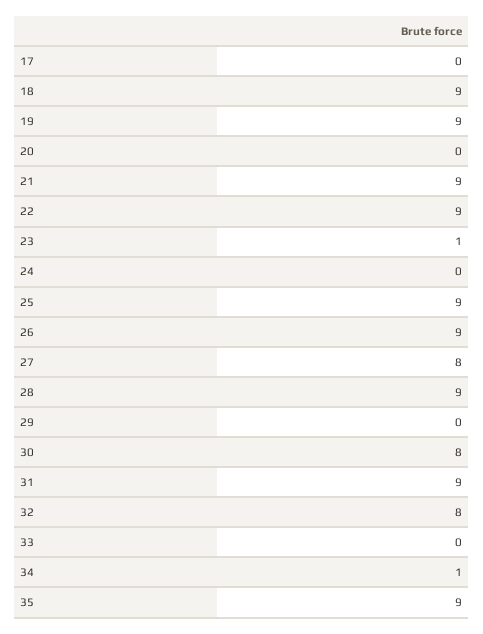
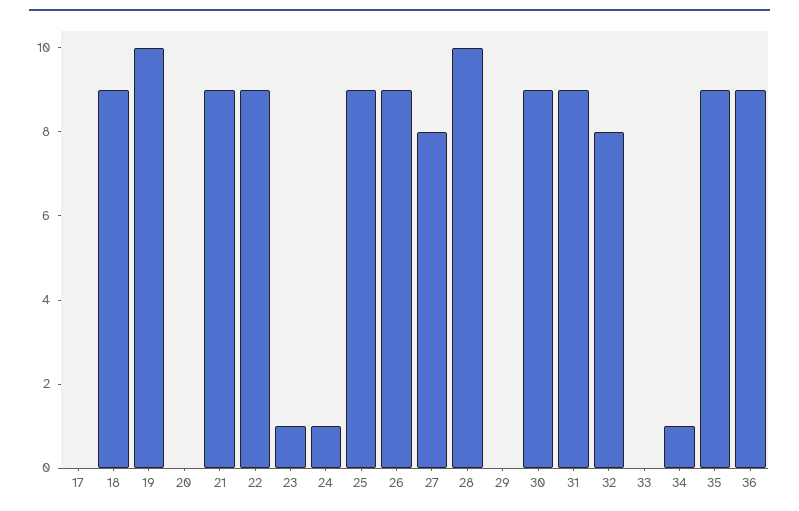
19: 9 -> 10
24: 0 -> 1
28: 9 -> 10
30: 8 -> 9
36: none -> 9

